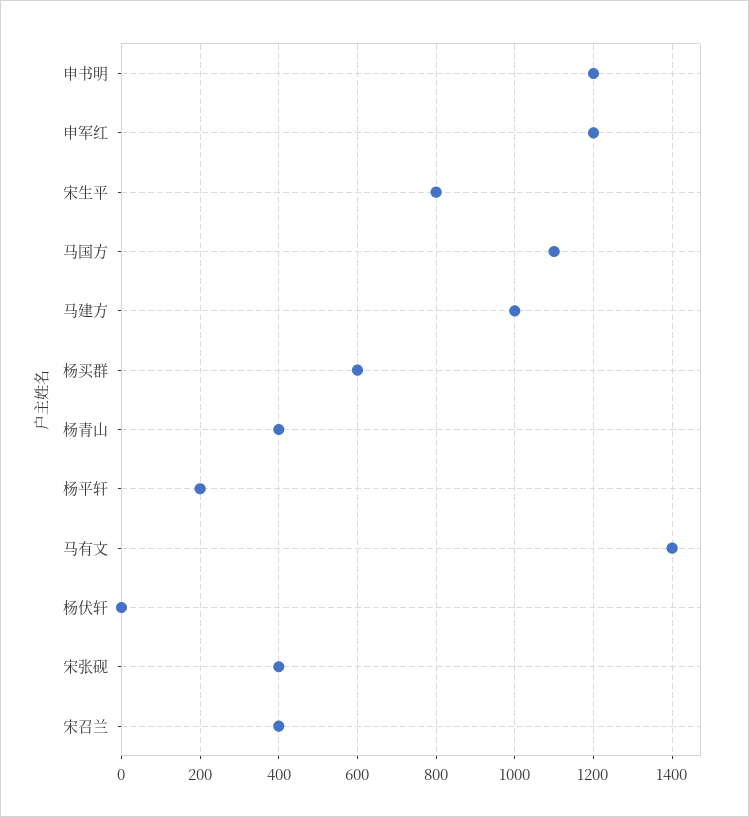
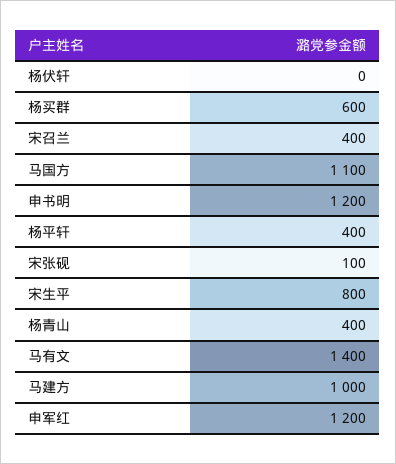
杨平轩: 200 -> 400
宋张砚: 400 -> 100

